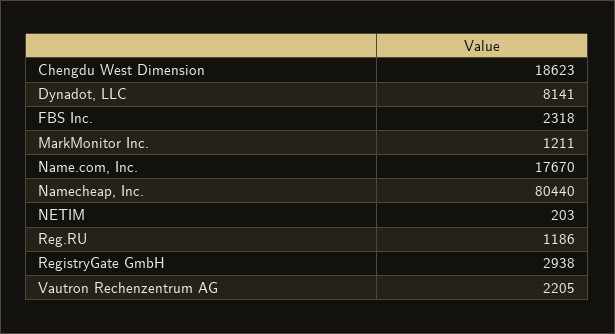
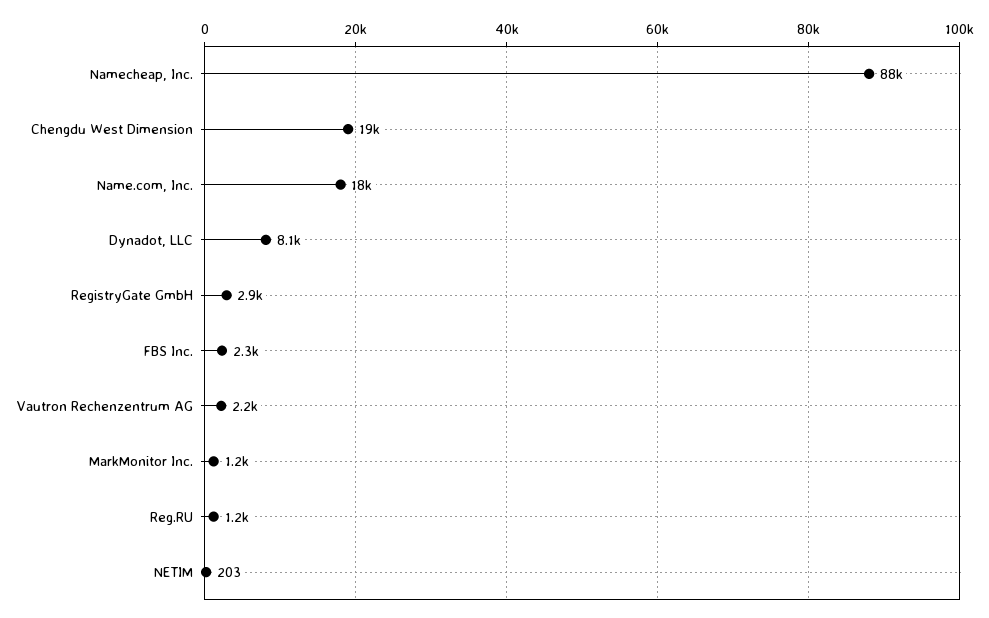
Namecheap, Inc.: 80440 -> 88000

